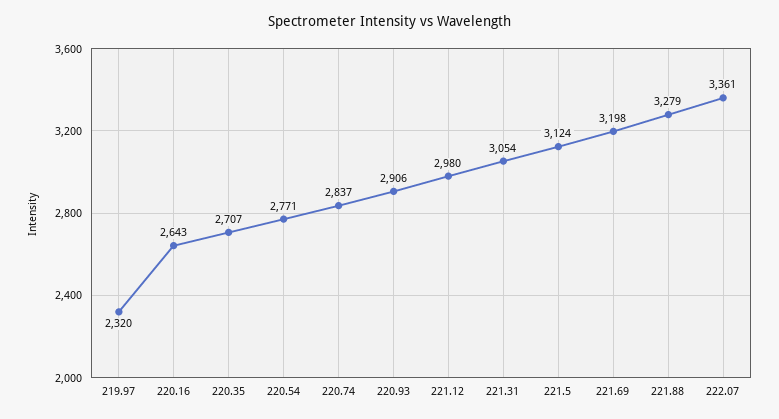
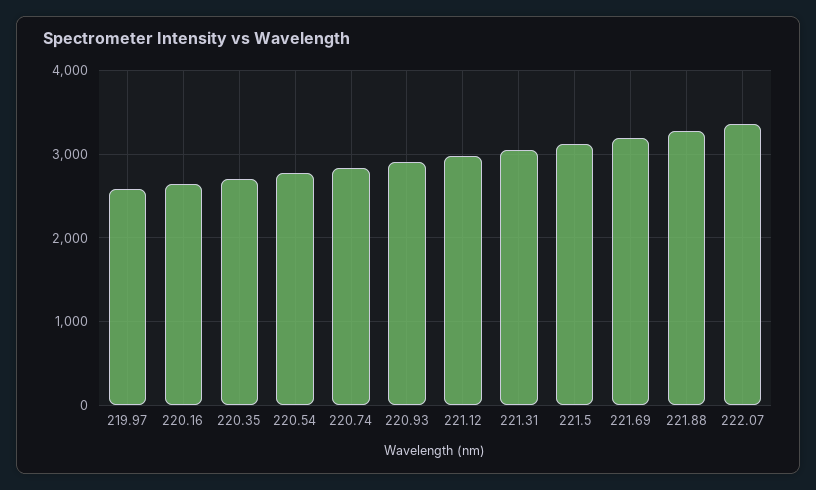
219.97: 2320 -> 2600

